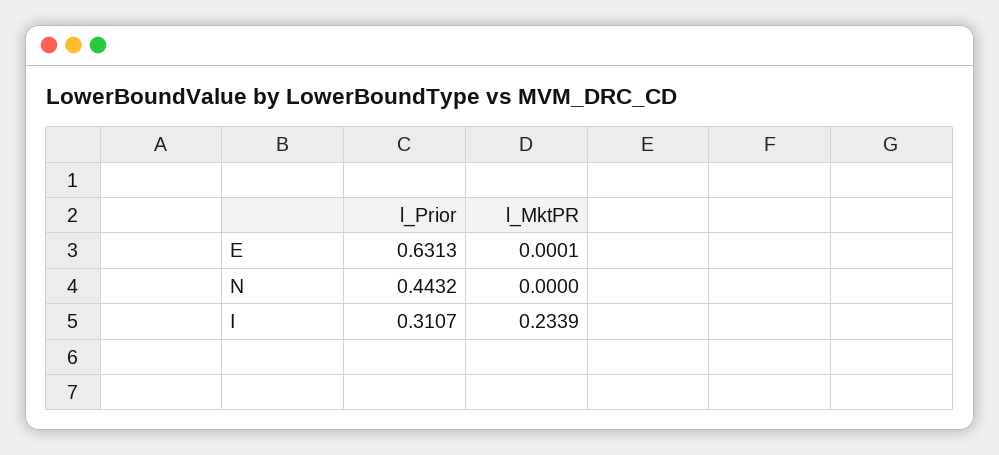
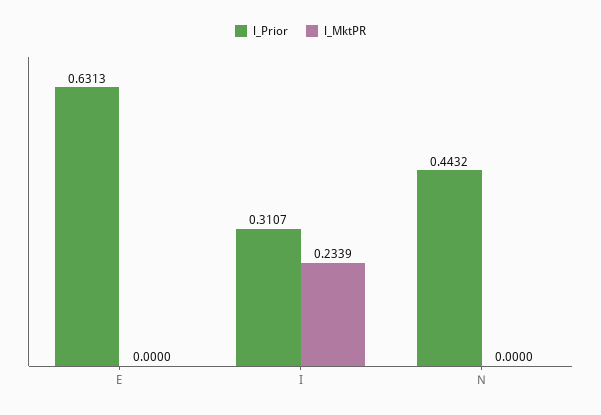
l_MktPR, E: 0.0001 -> 0

